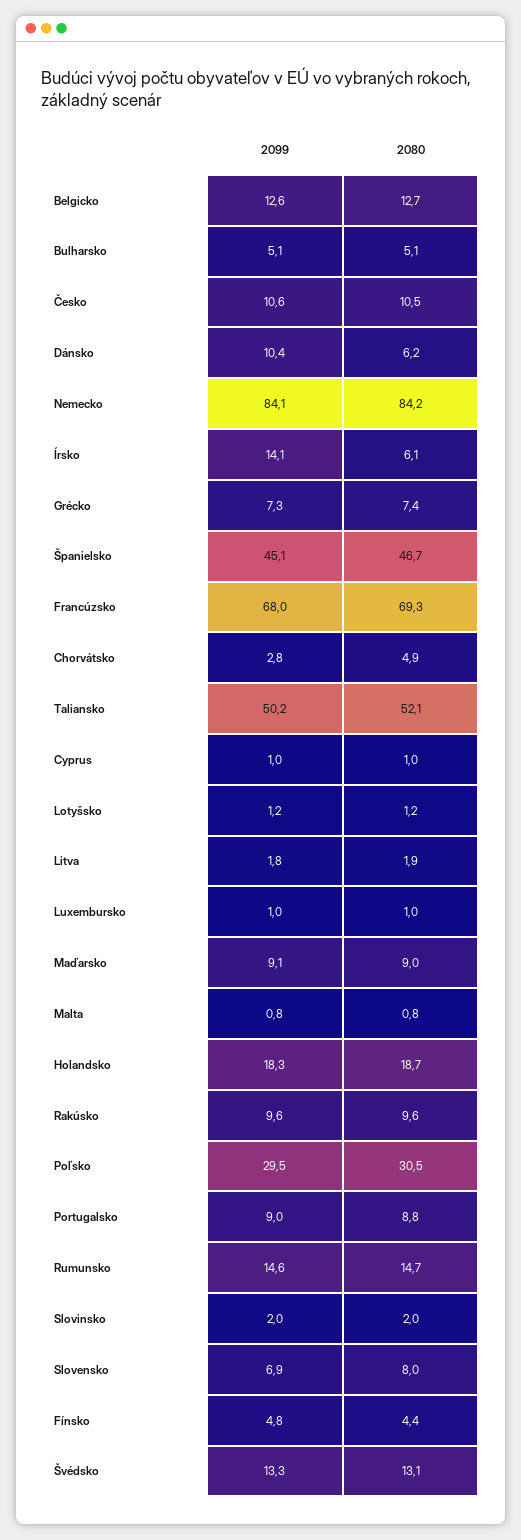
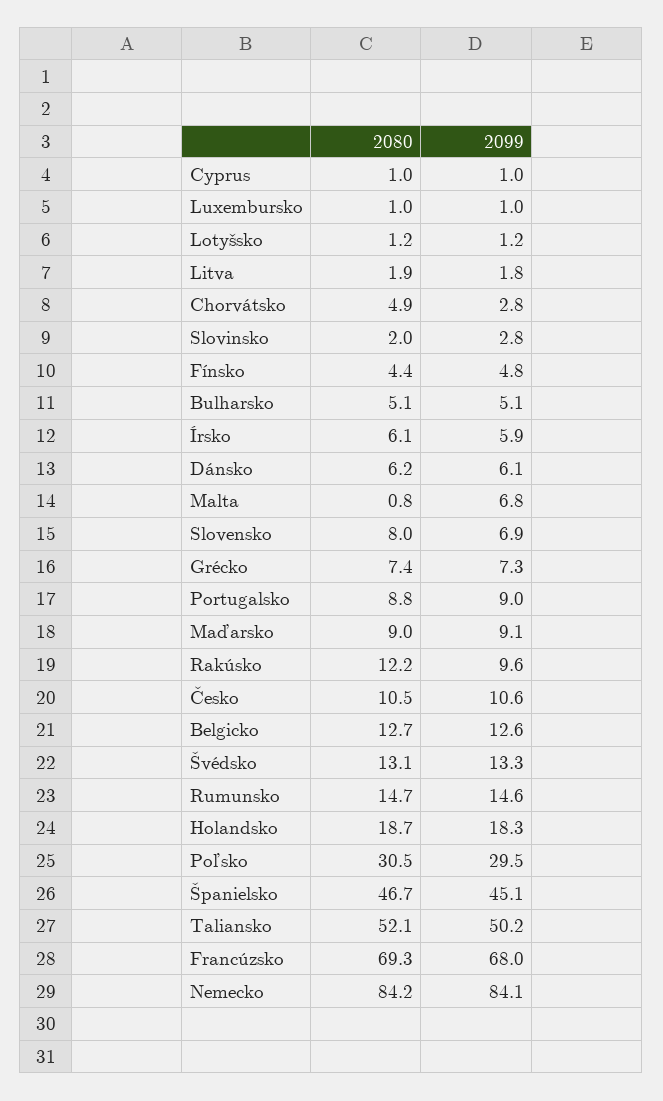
2099, Dánsko: 10.4 -> 6.1
2099, Írsko: 14.1 -> 5.9
2099, Malta: 0.8 -> 6.8
2080, Rakúsko: 9.6 -> 12.2
2099, Slovinsko: 2 -> 2.8

